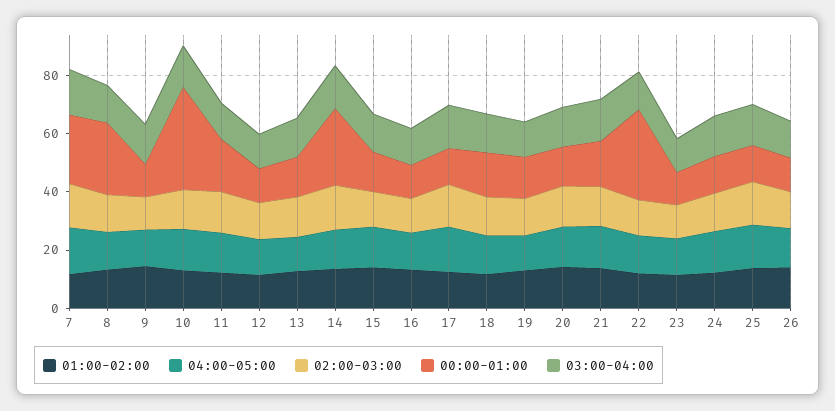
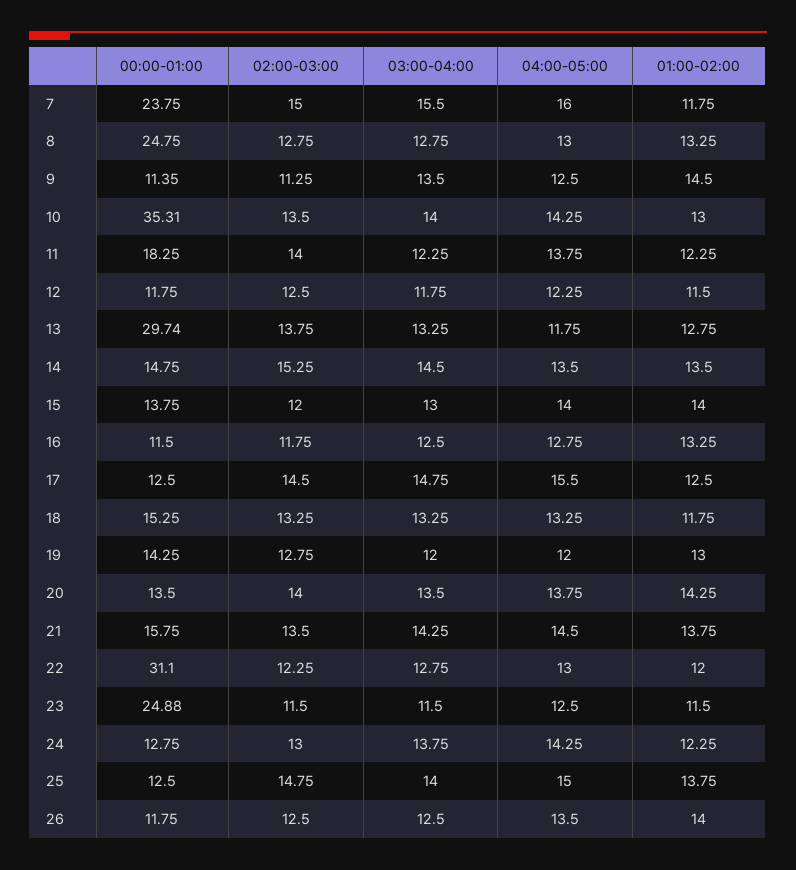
00:00-01:00, 13: 15 -> 29.74
00:00-01:00, 14: 25 -> 14.75
00:00-01:00, 23: 10 -> 24.88

